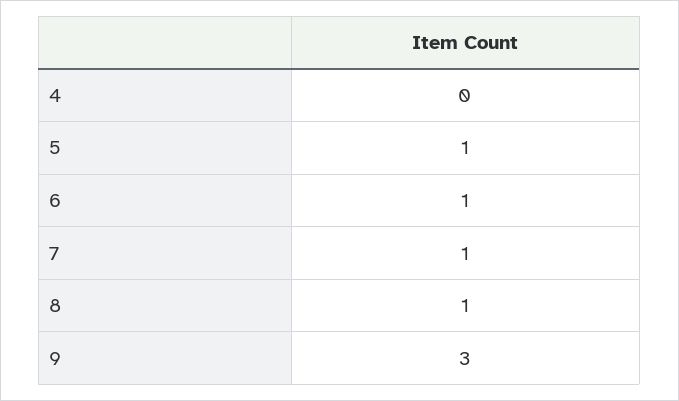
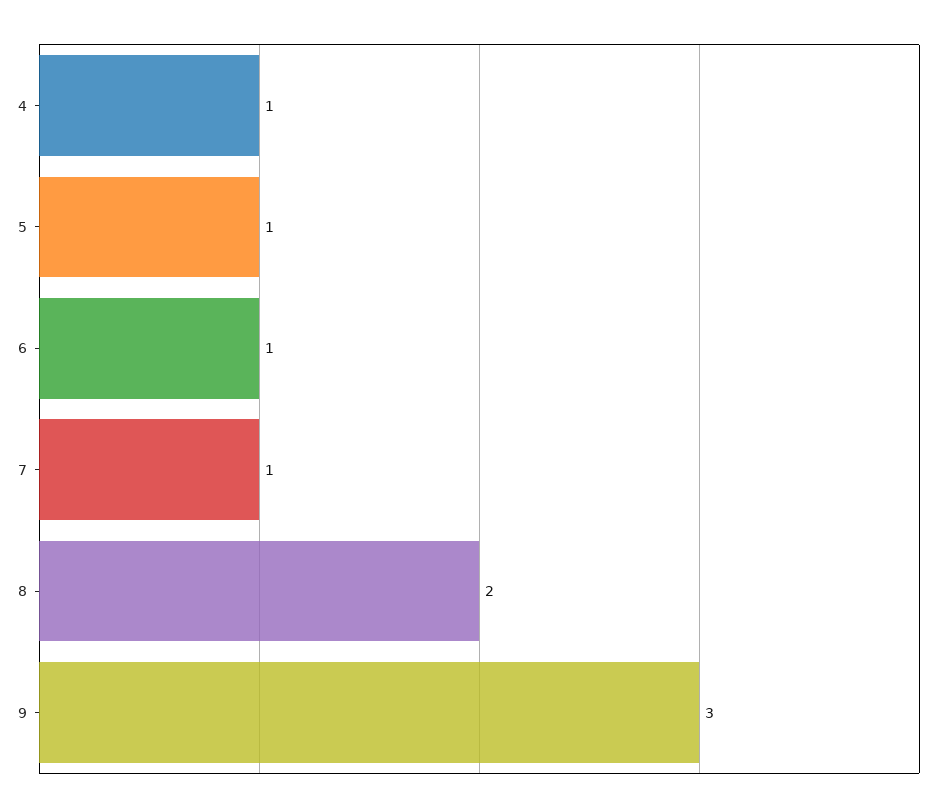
4: 0 -> 1
8: 1 -> 2

